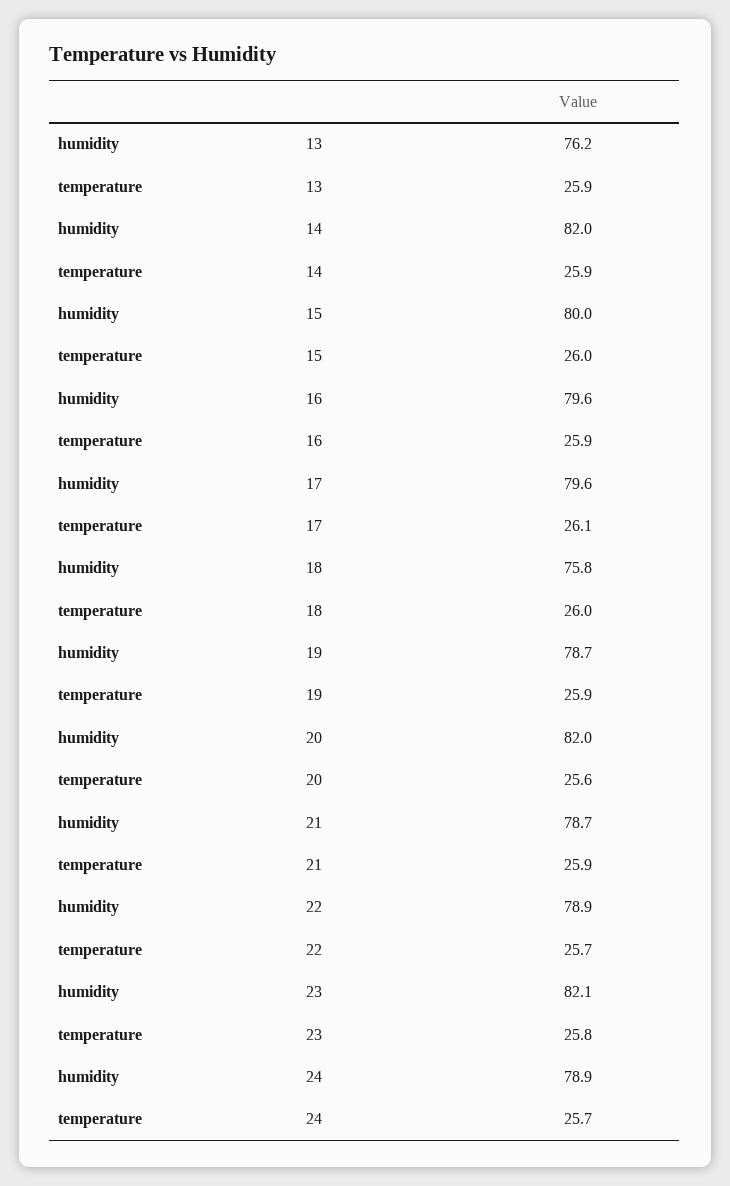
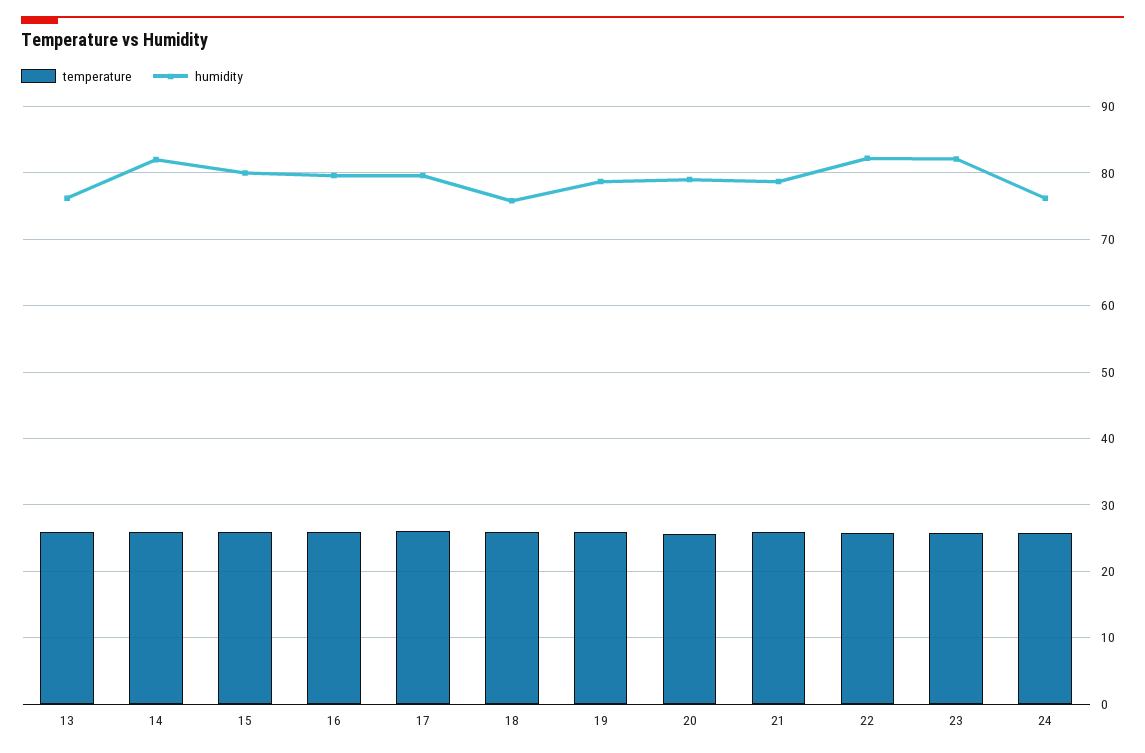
humidity, 20: 82 -> 79
humidity, 22: 78.9 -> 82
humidity, 24: 78.9 -> 76

